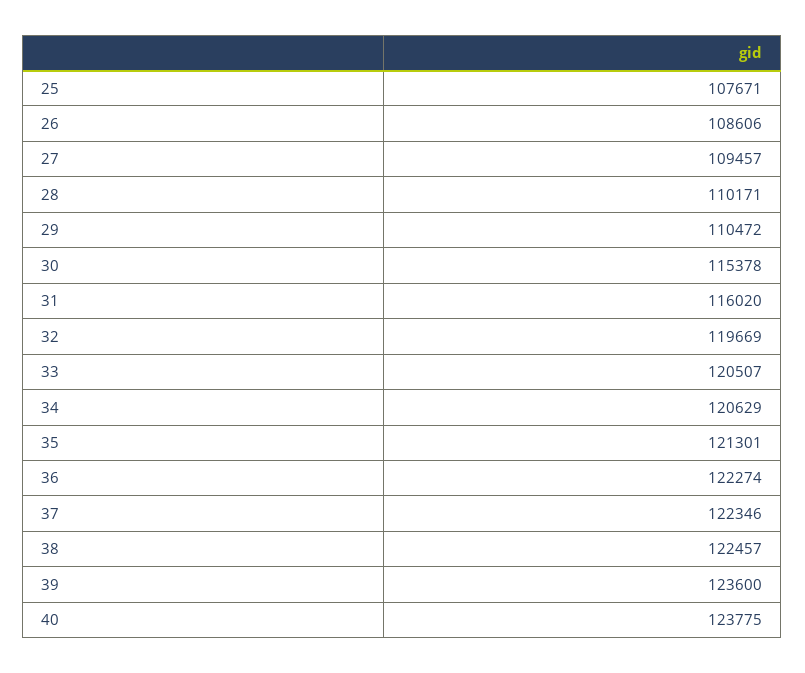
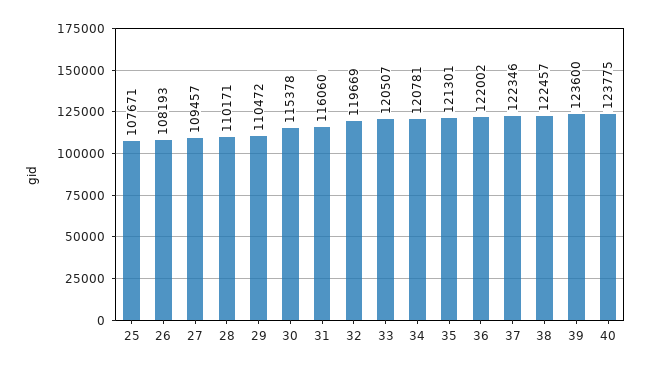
26: 108606 -> 108193
31: 116020 -> 116060
34: 120629 -> 120781
36: 122274 -> 122002

